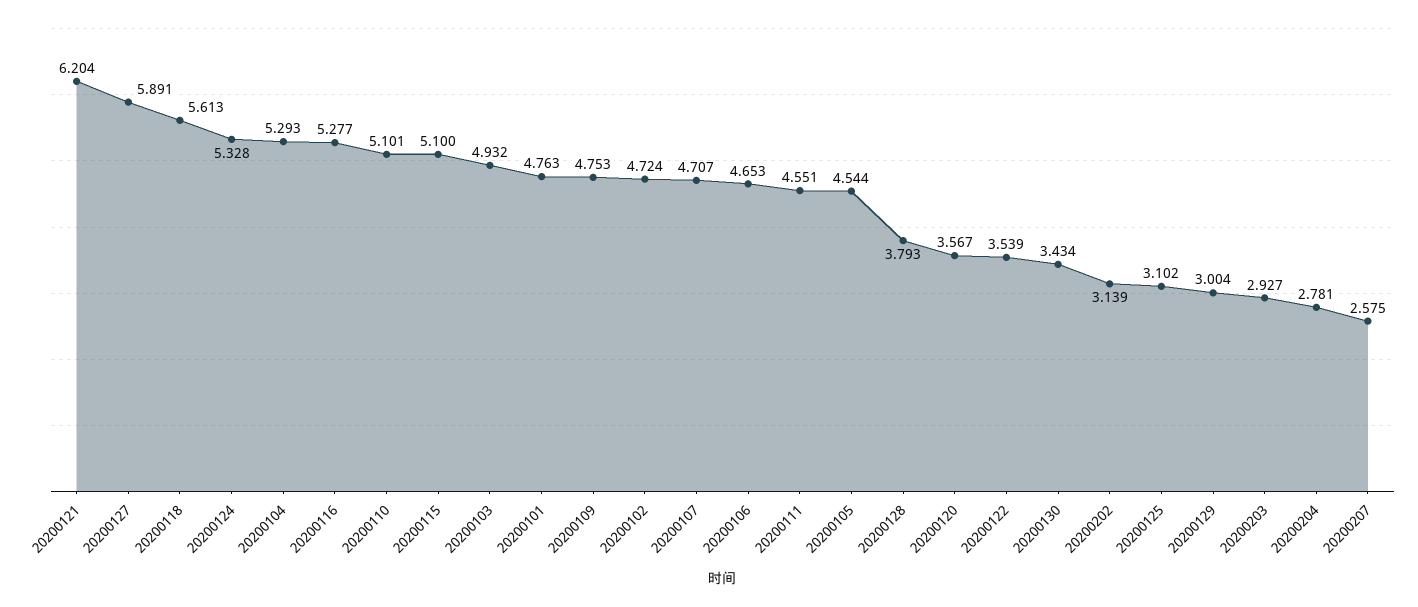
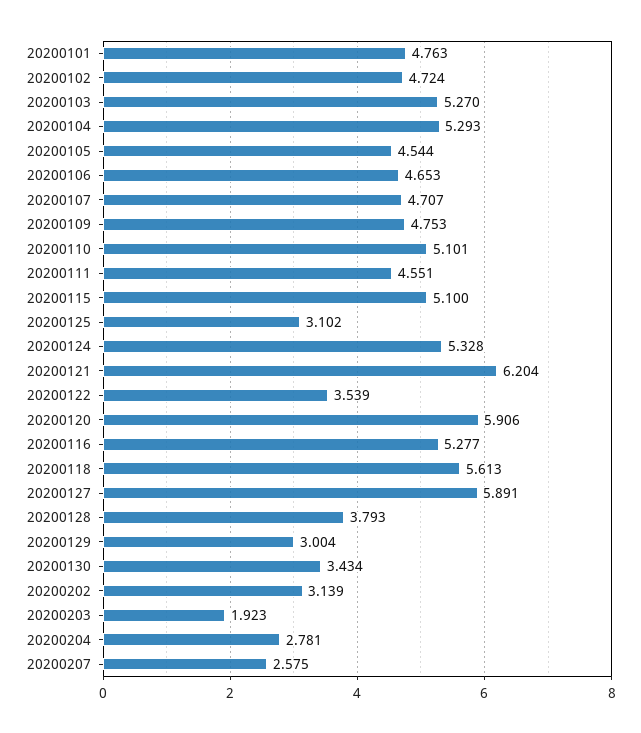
20200103: 4.932 -> 5.27
20200120: 3.567 -> 5.906
20200203: 2.927 -> 1.923

